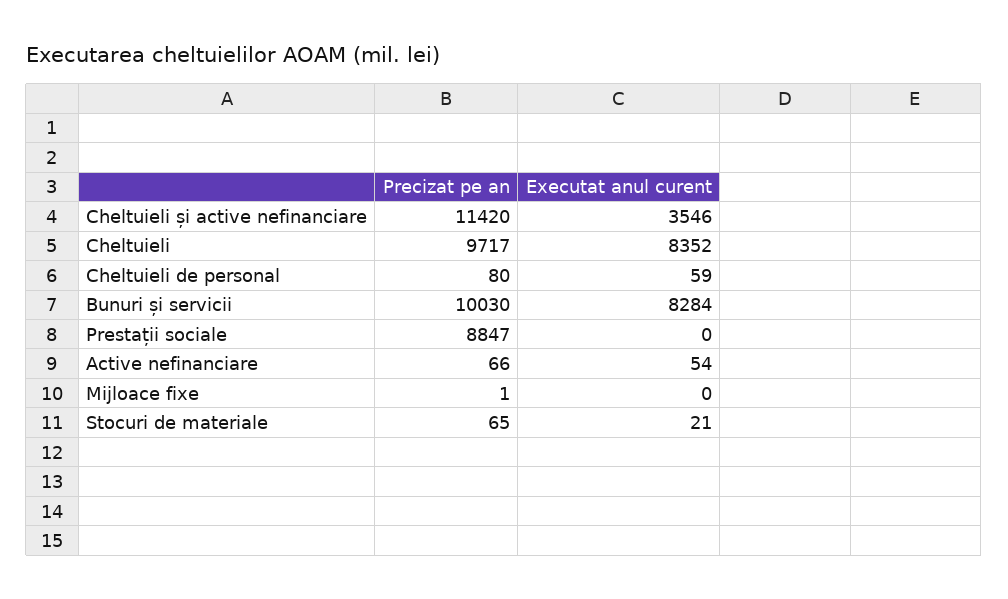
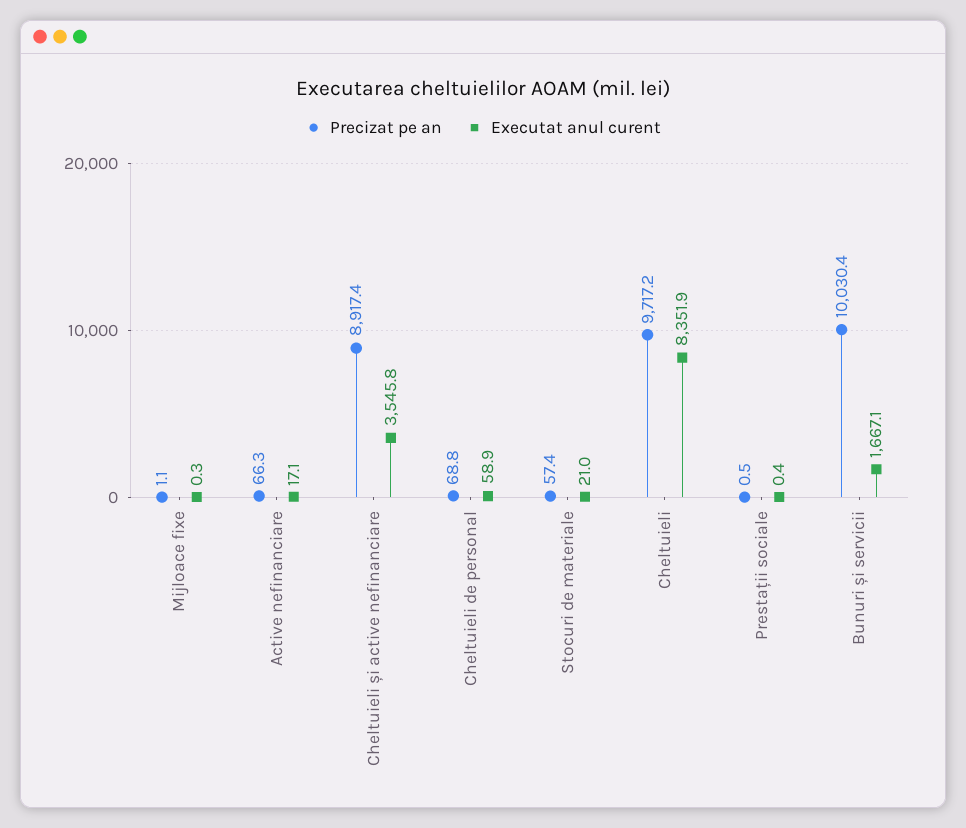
Precizat pe an, Cheltuieli și active nefinanciare: 11420 -> 8917.4
Precizat pe an, Cheltuieli de personal: 80 -> 68.8
Executat anul curent, Bunuri și servicii: 8284 -> 1667.1
Precizat pe an, Prestații sociale: 8847 -> 0.5
Executat anul curent, Active nefinanciare: 54 -> 17.1
Precizat pe an, Stocuri de materiale: 65 -> 57.4

